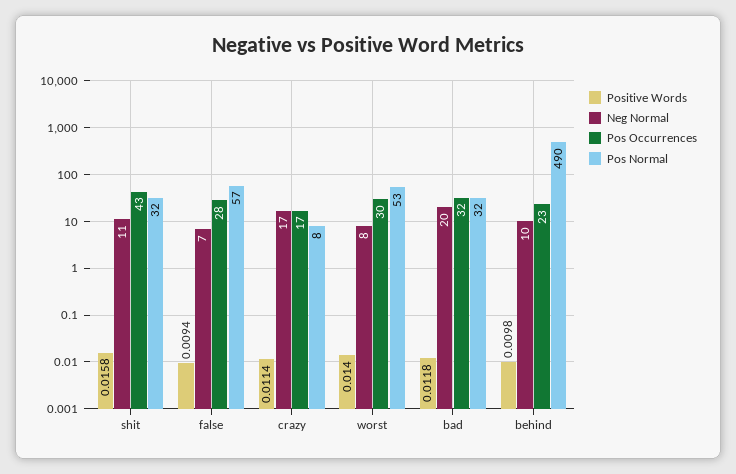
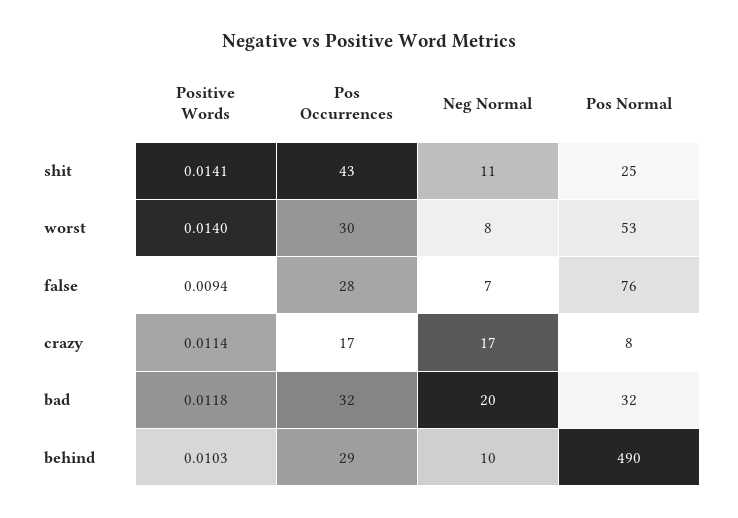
Positive Words, shit: 0.0158 -> 0.0141
Pos Normal, shit: 32 -> 25
Pos Normal, false: 57 -> 76
Positive Words, behind: 0.0098 -> 0.0103
Pos Occurrences, behind: 23 -> 29

